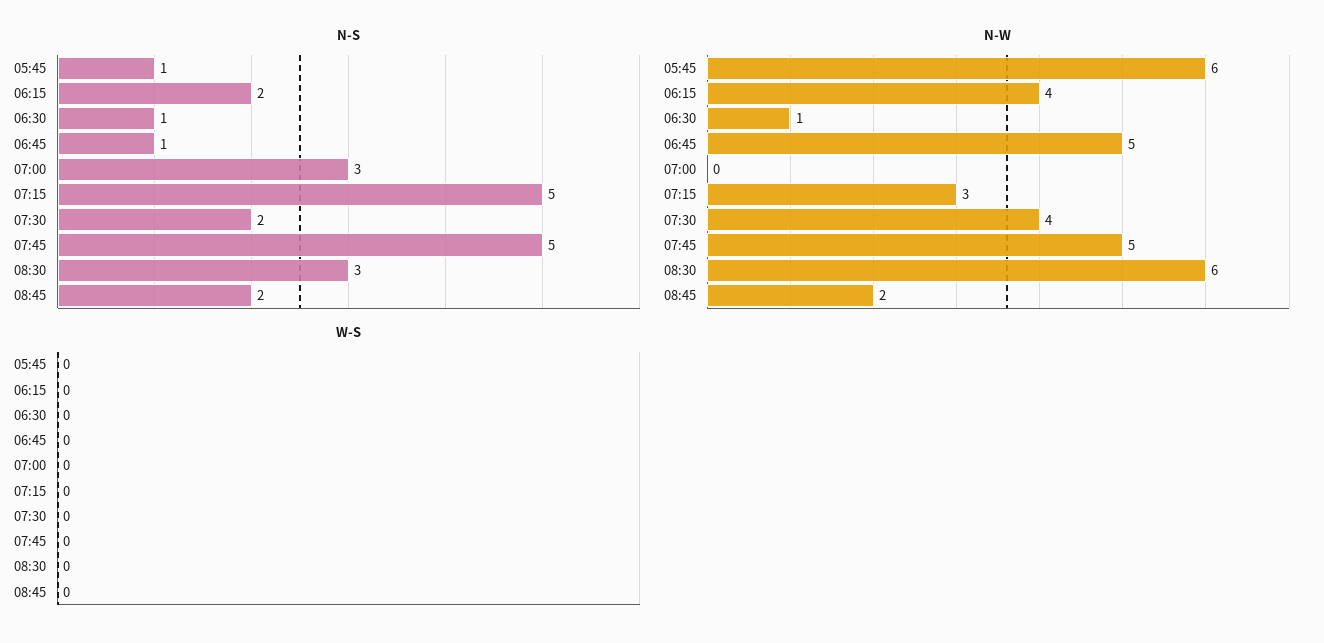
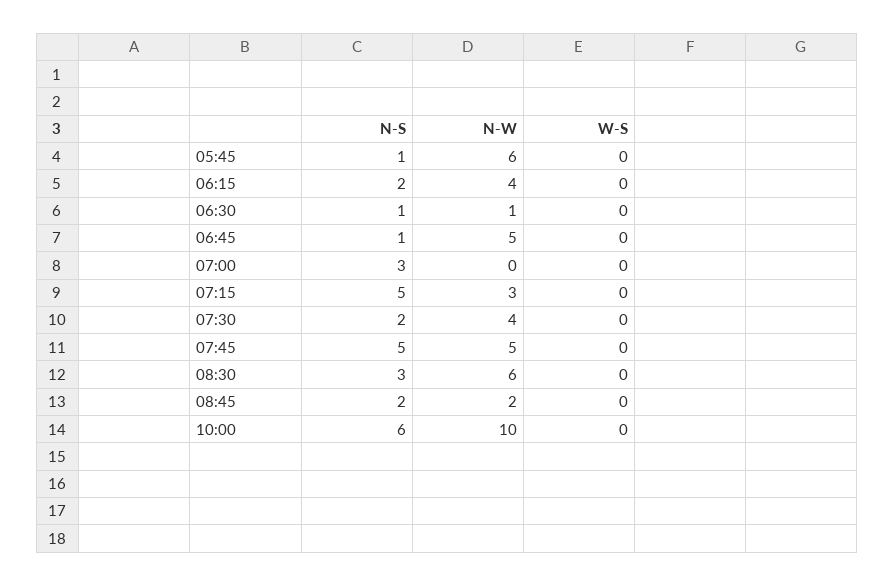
N-S, 10:00: none -> 6
N-W, 10:00: none -> 10
W-S, 10:00: none -> 0

